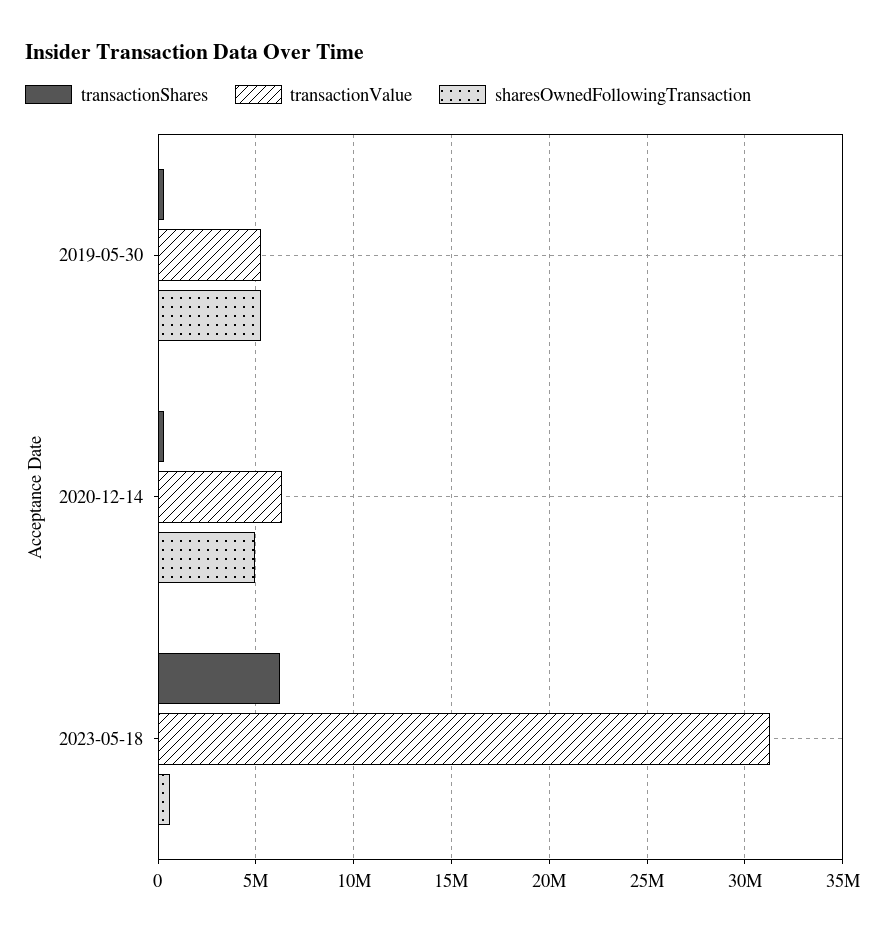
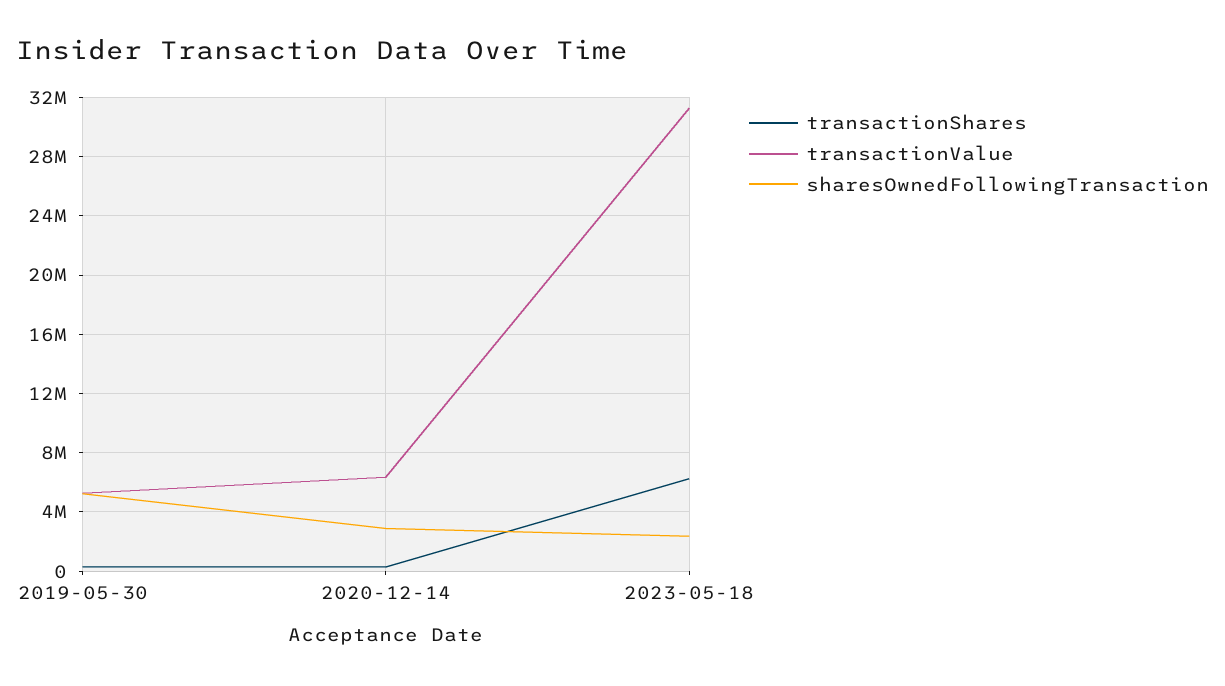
sharesOwnedFollowingTransaction, 2020-12-14: 5000000 -> 3000000
sharesOwnedFollowingTransaction, 2023-05-18: 500000 -> 2500000

